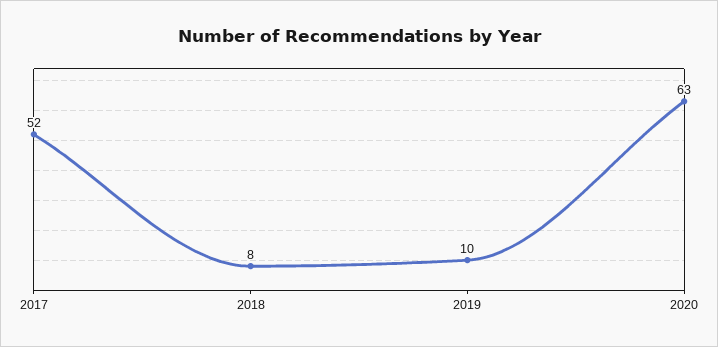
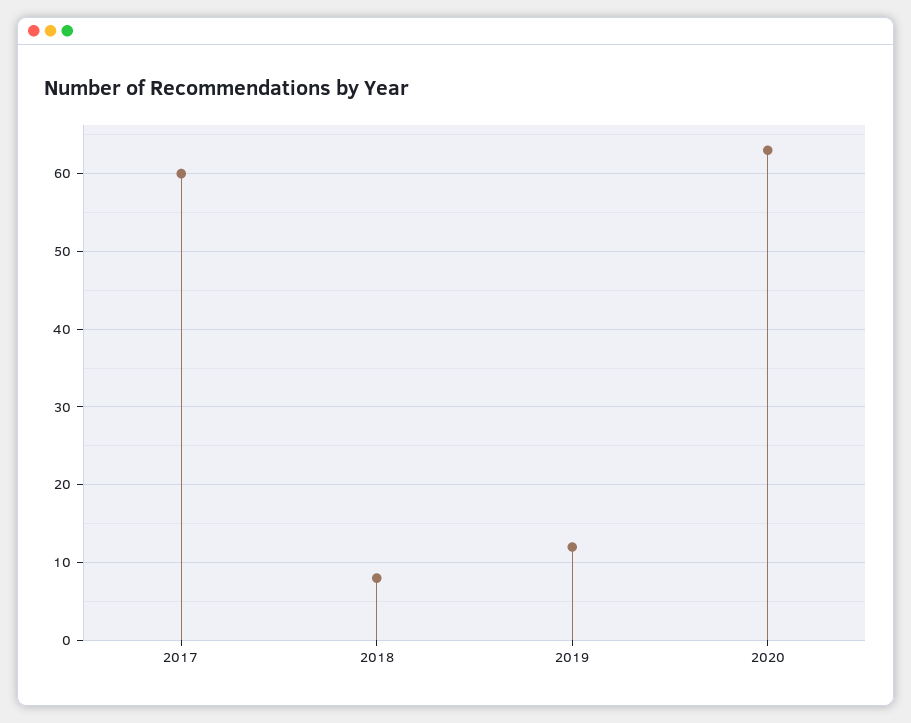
2017: 52 -> 60
2019: 10 -> 12

